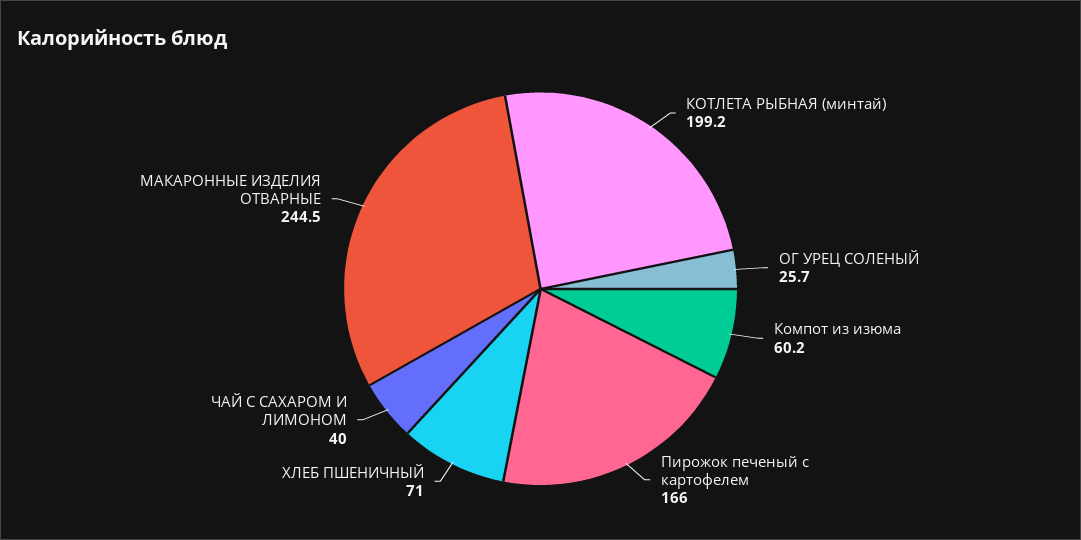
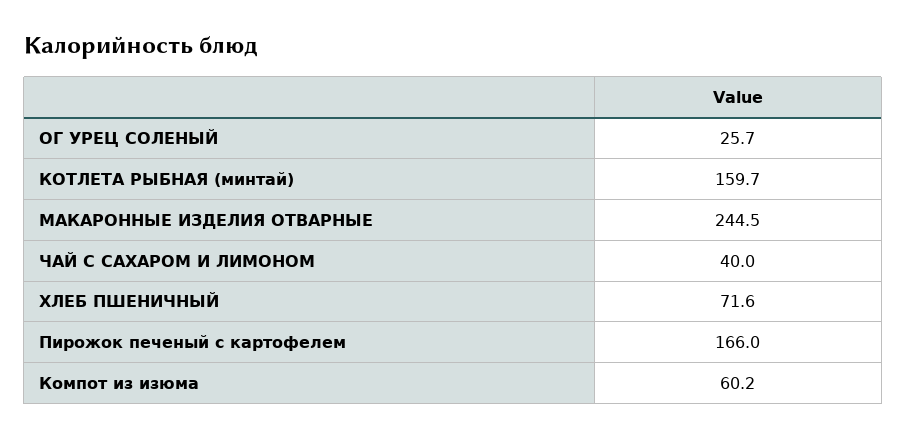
КОТЛЕТА РЫБНАЯ (минтай): 199.2 -> 159.7
ХЛЕБ ПШЕНИЧНЫЙ: 71 -> 71.6

